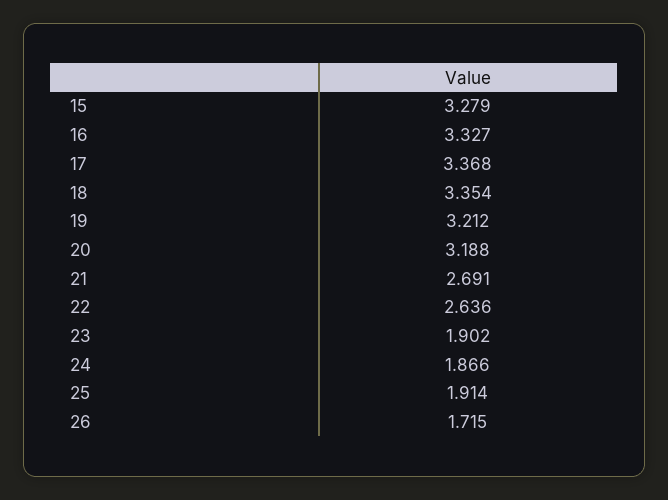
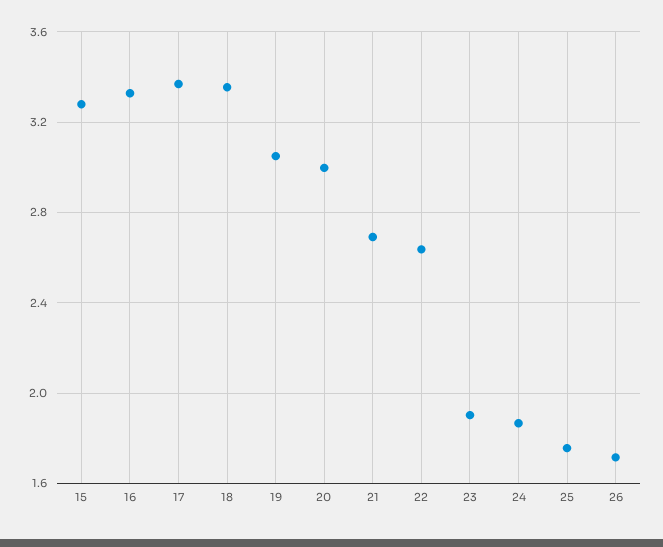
19: 3.212 -> 3.05
20: 3.188 -> 3
25: 1.914 -> 1.75

